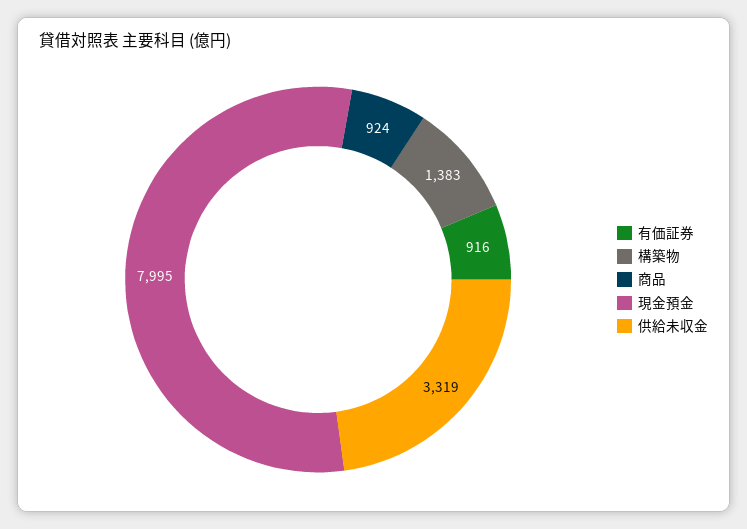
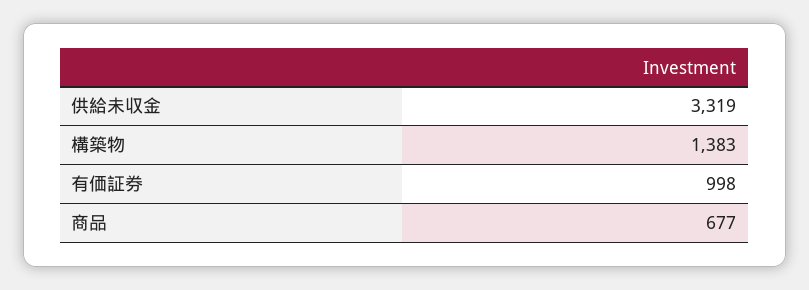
有価証券: 916 -> 998
商品: 924 -> 677
現金預金: 7995 -> none

